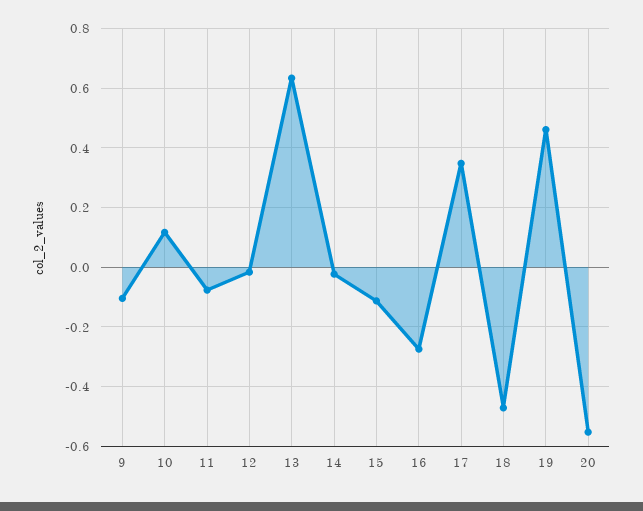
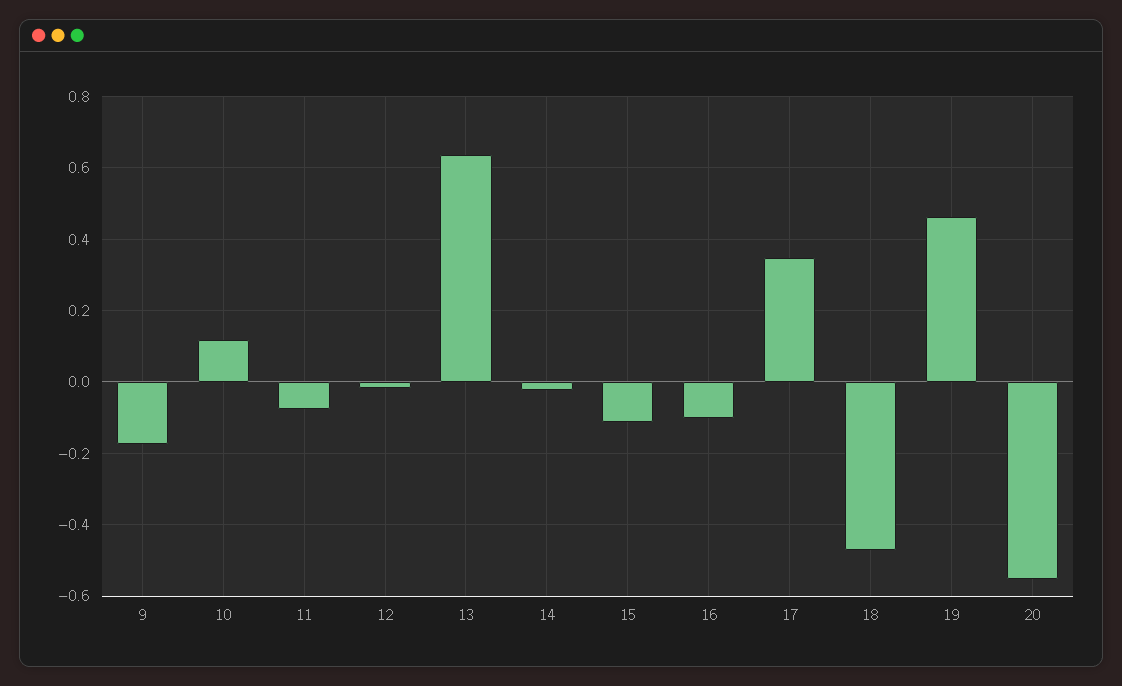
9: -0.1 -> -0.18
16: -0.275 -> -0.1

